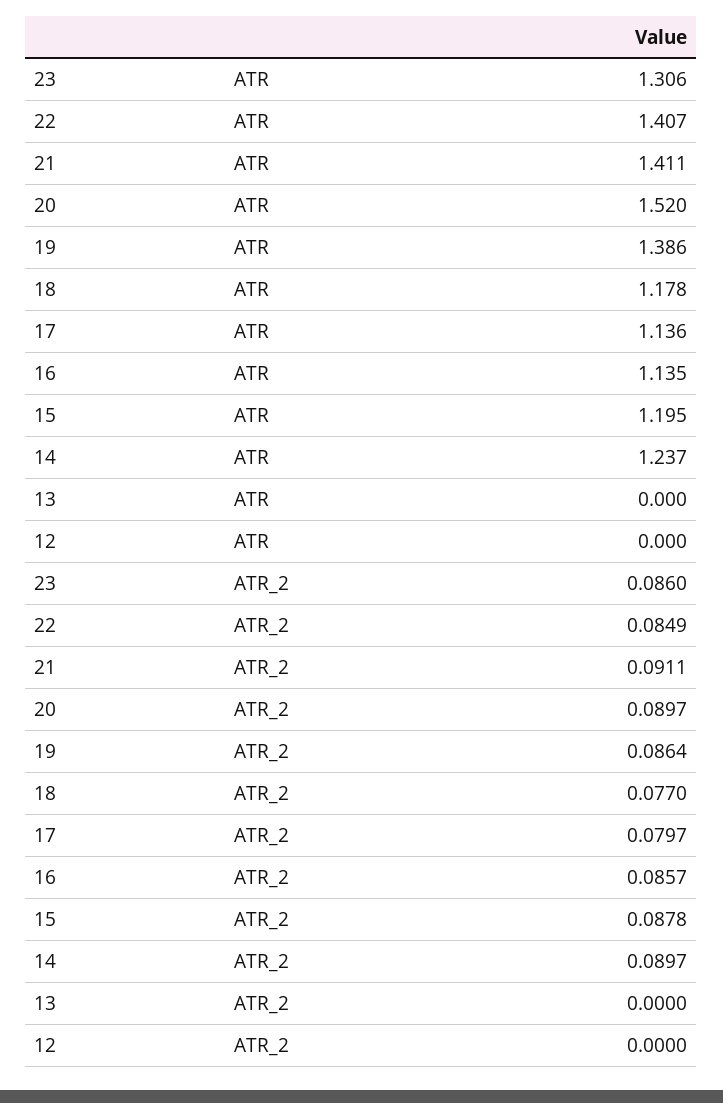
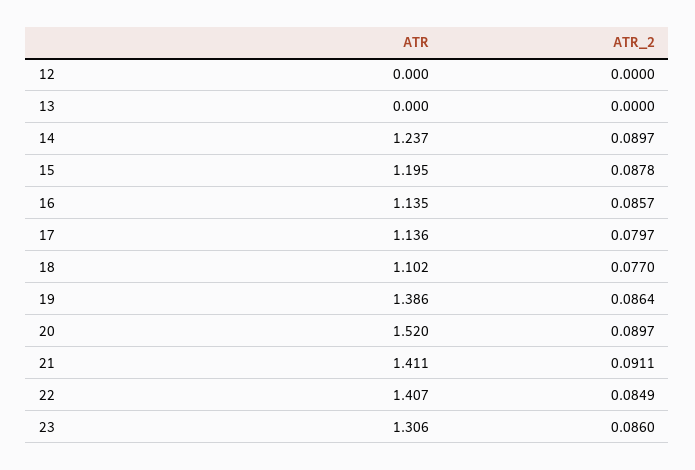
18, ATR: 1.178 -> 1.102

